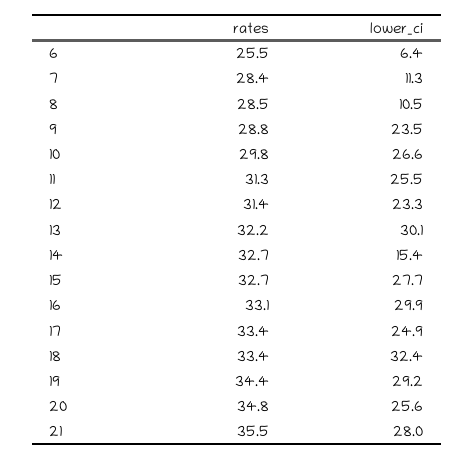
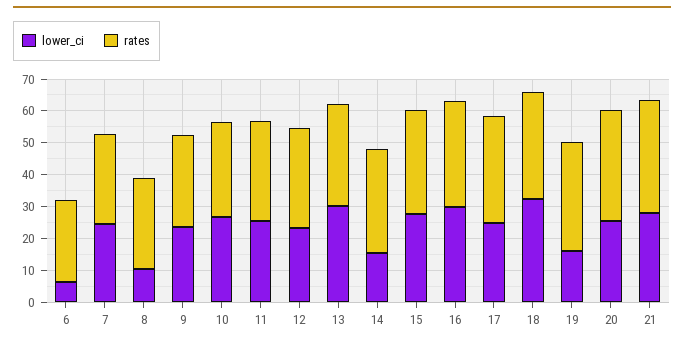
lower_ci, 7: 11.3 -> 25
lower_ci, 19: 29.2 -> 15

